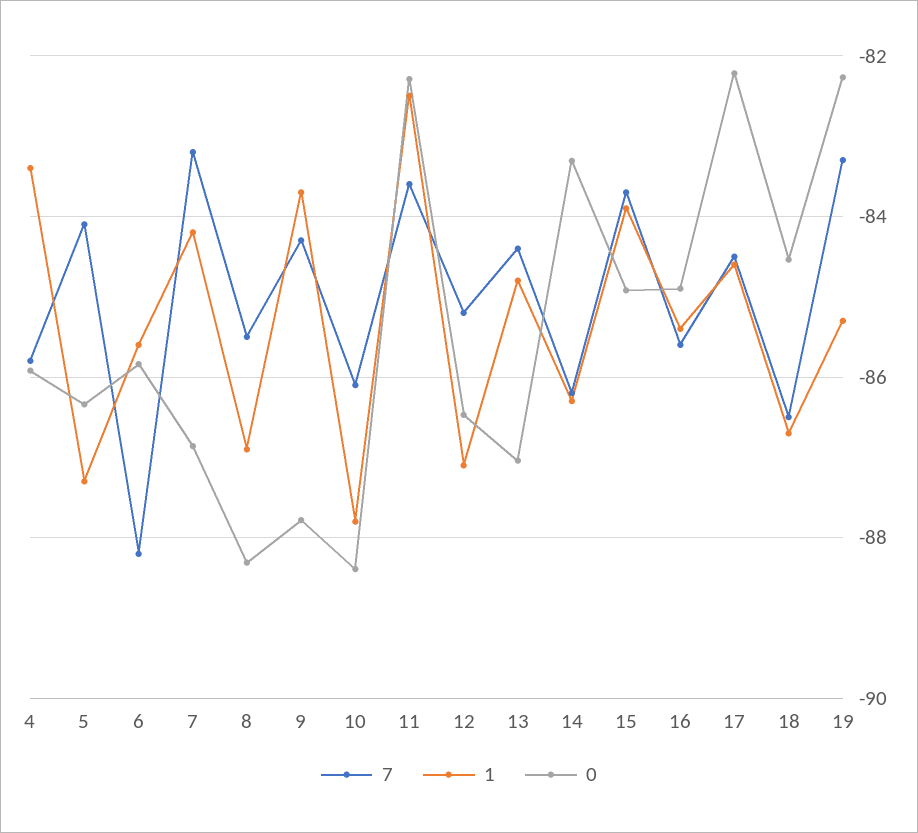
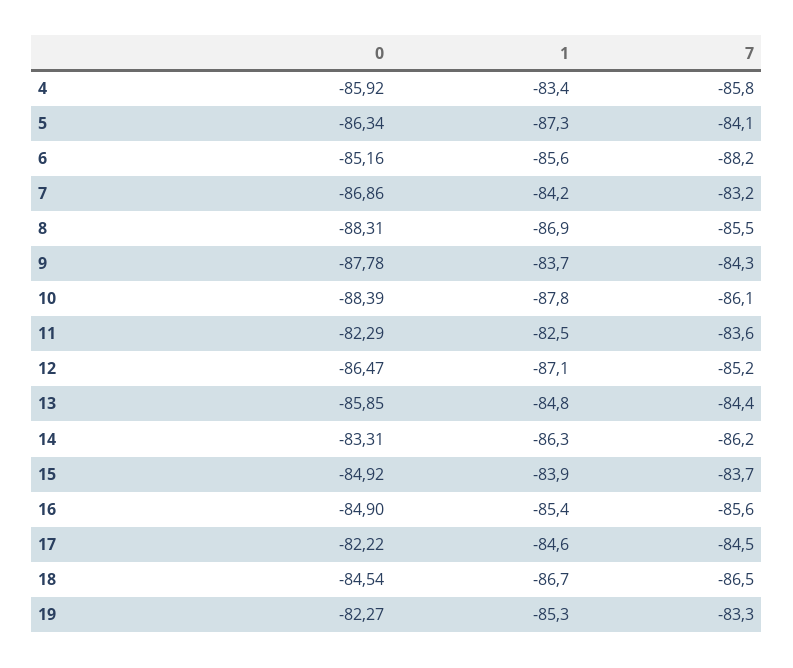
0, 6: -85.8 -> -85.16
0, 13: -87 -> -85.85

